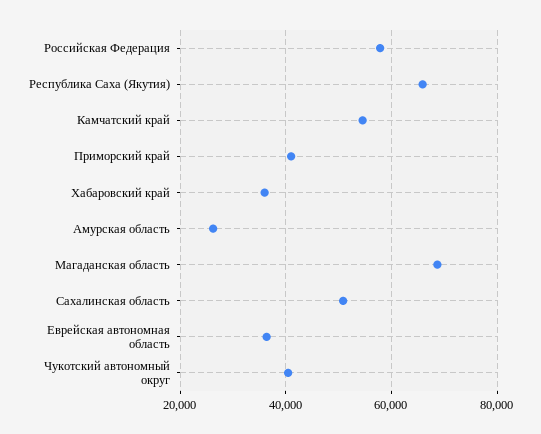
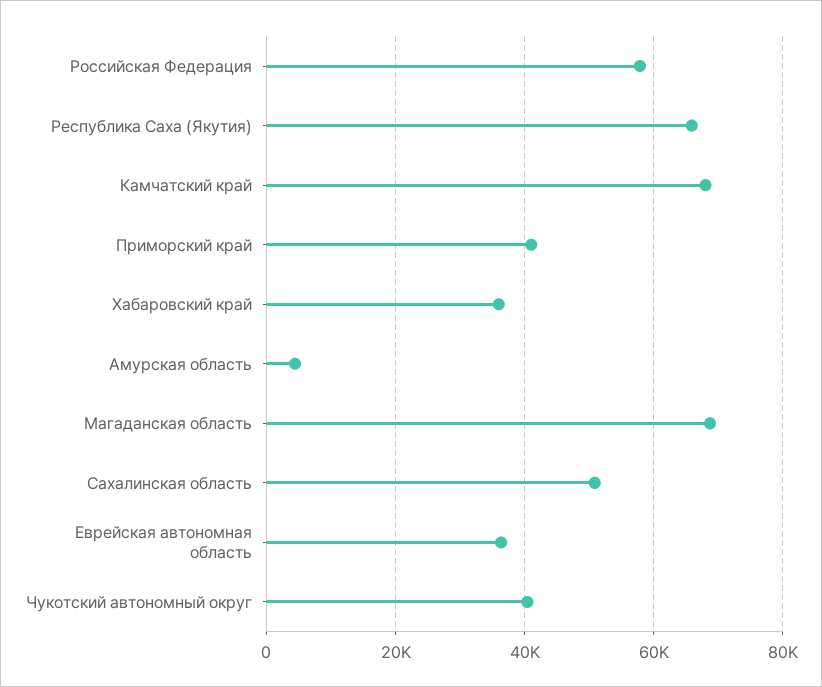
Камчатский край: 54000 -> 68000
Амурская область: 26000 -> 4000

